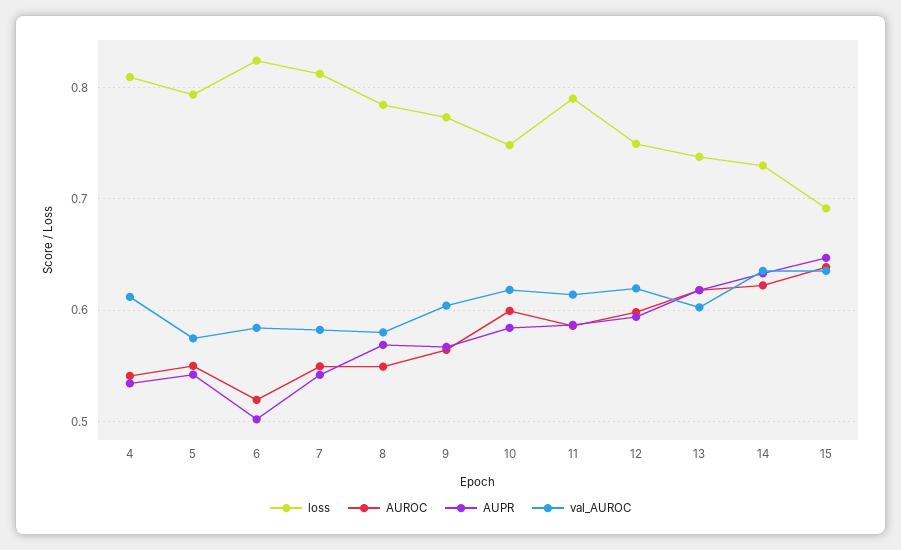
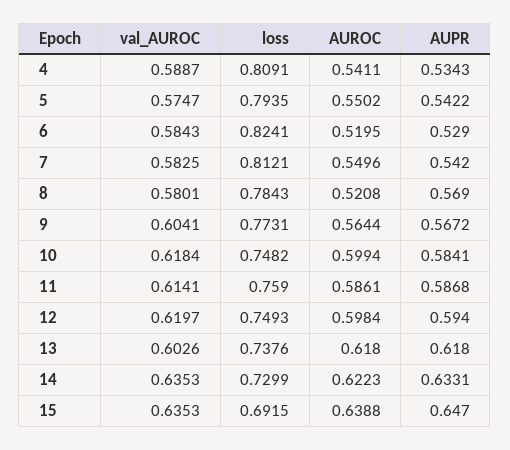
val_AUROC, 4: 0.61 -> 0.5887
AUPR, 6: 0.5 -> 0.529
AUROC, 8: 0.55 -> 0.5208
loss, 11: 0.79 -> 0.759

